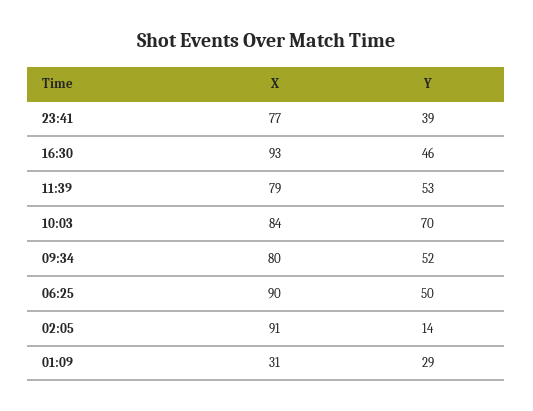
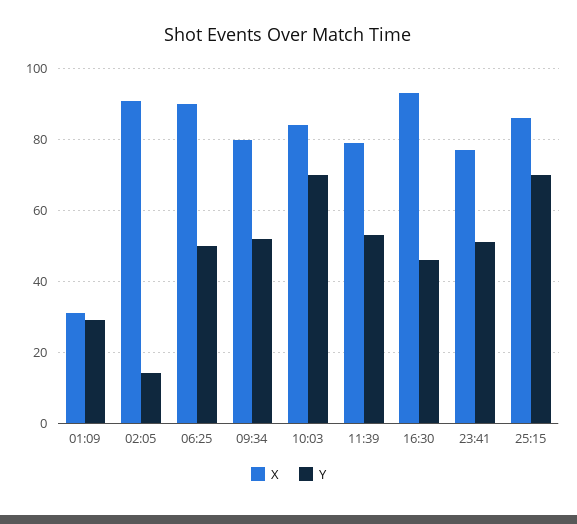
Y, 23:41: 39 -> 50
X, 25:15: none -> 85
Y, 25:15: none -> 70

